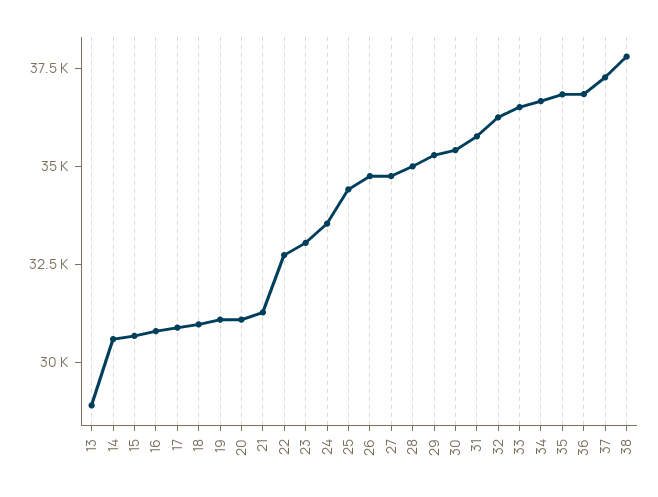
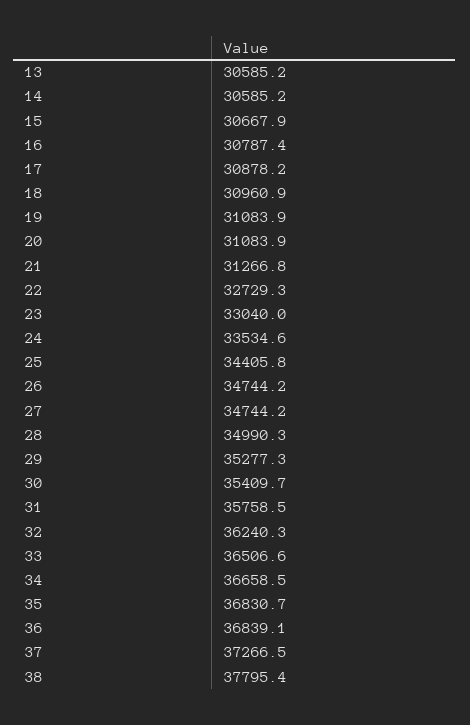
13: 29000 -> 30585.2

